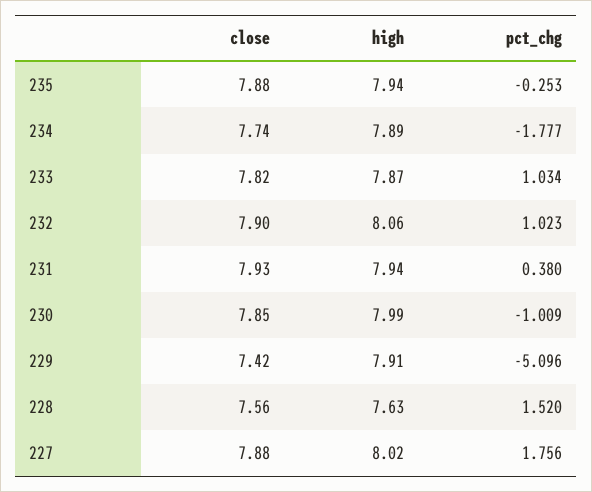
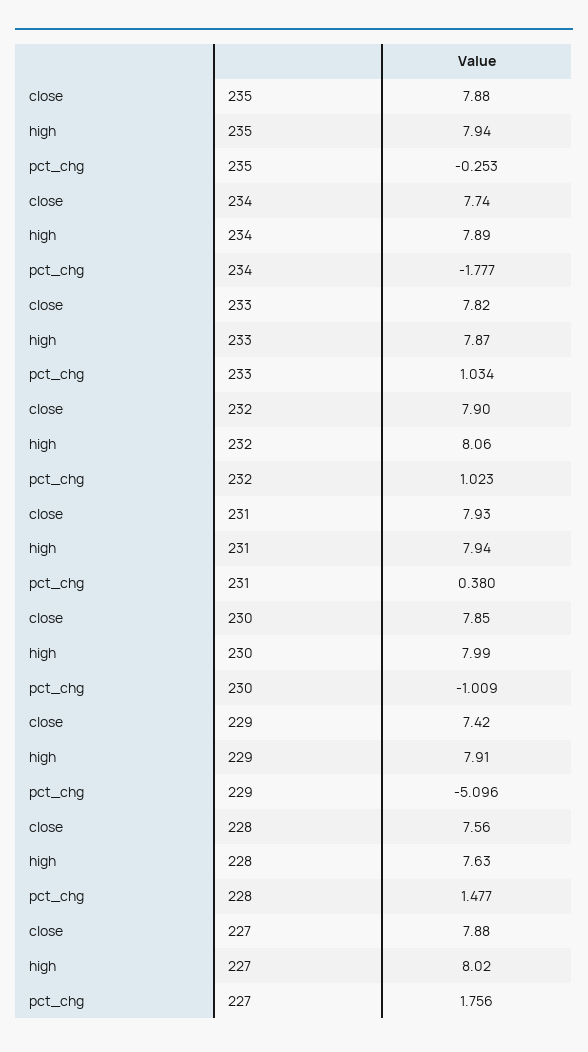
pct_chg, 228: 1.52 -> 1.477

